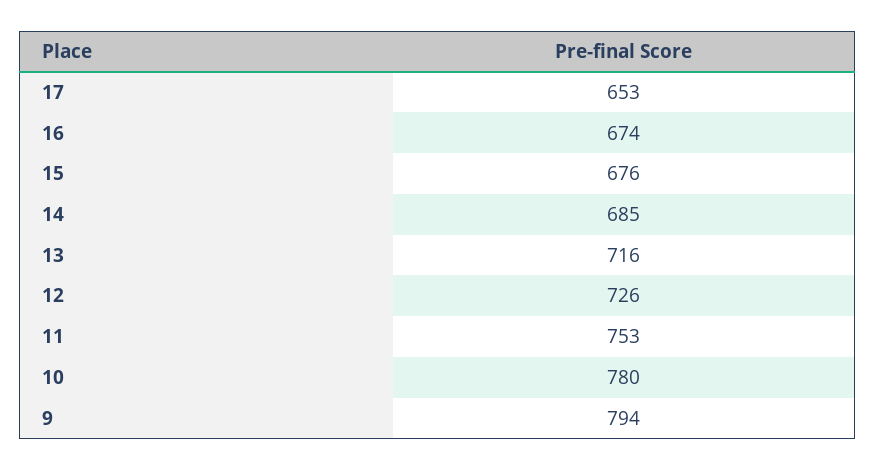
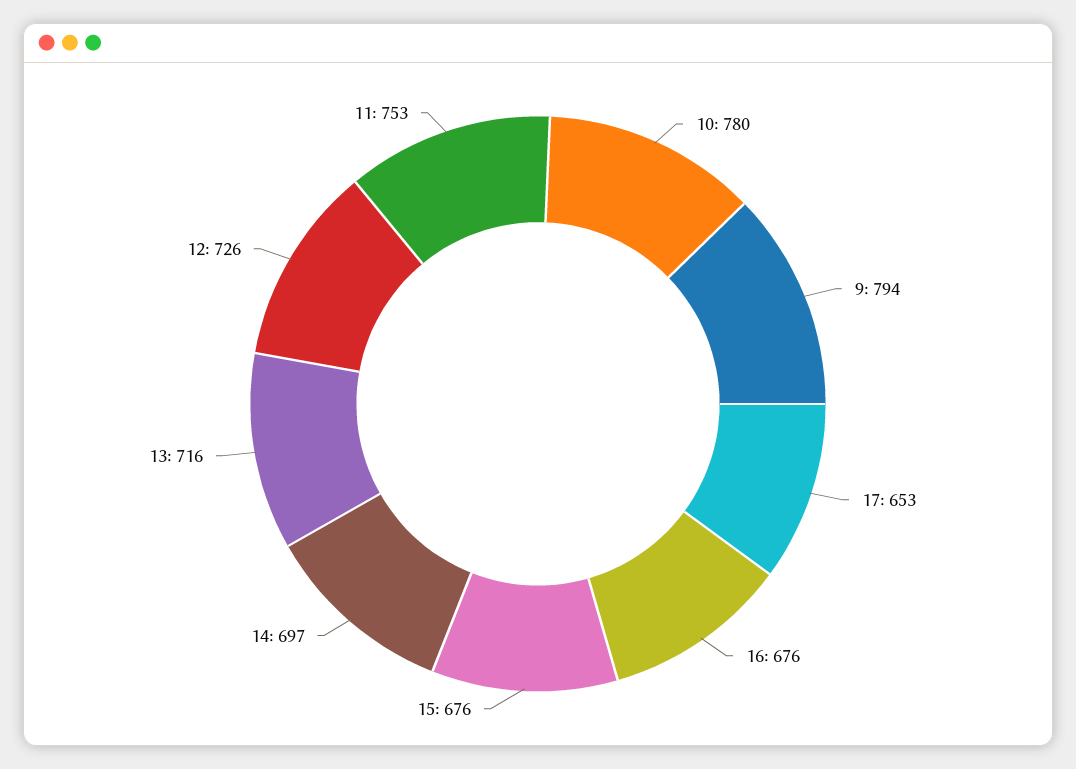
16: 674 -> 676
14: 685 -> 697

